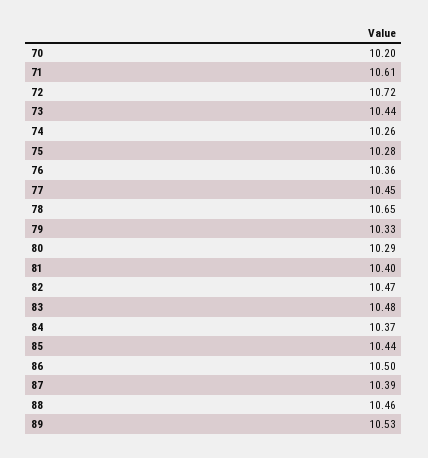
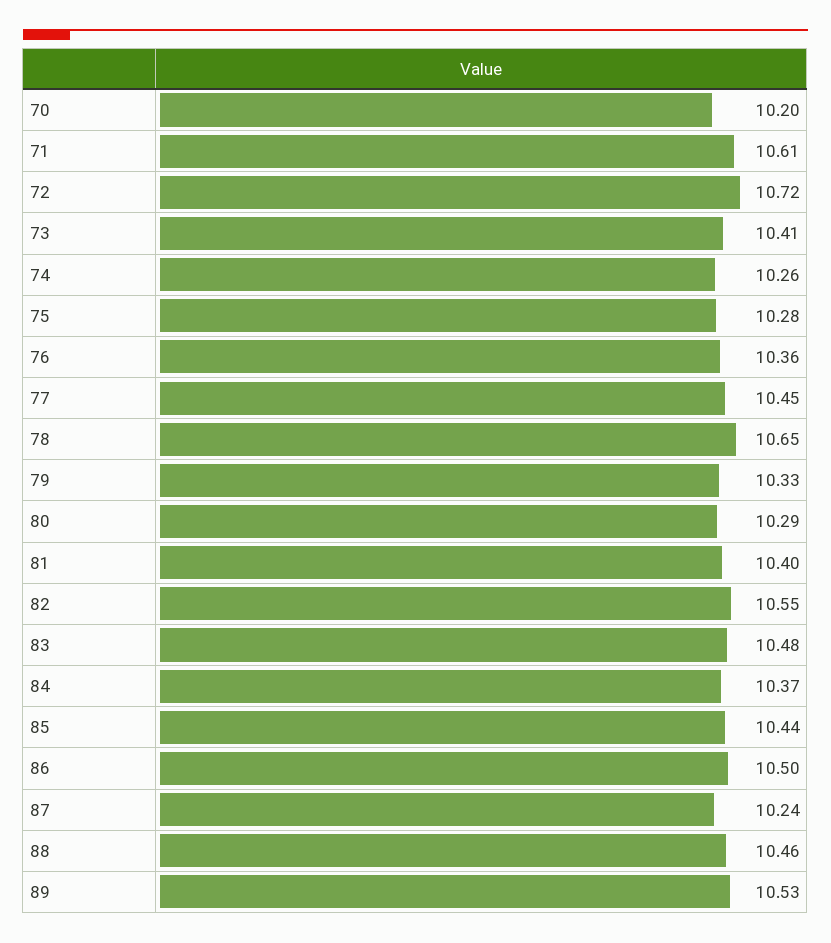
73: 10.44 -> 10.41
82: 10.47 -> 10.55
87: 10.39 -> 10.24

